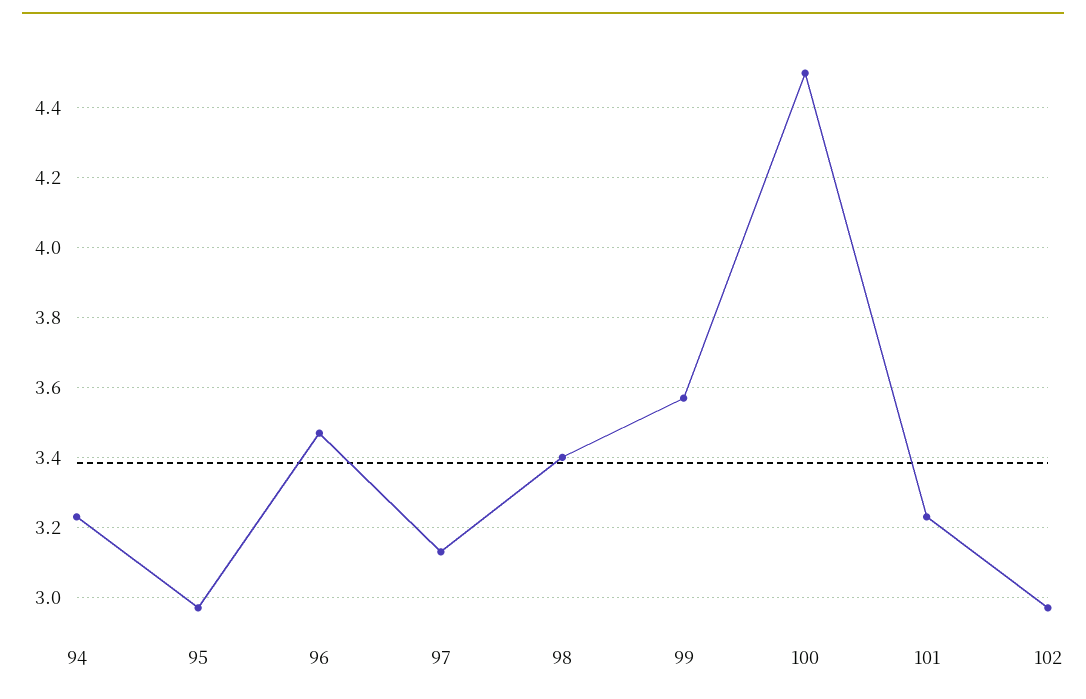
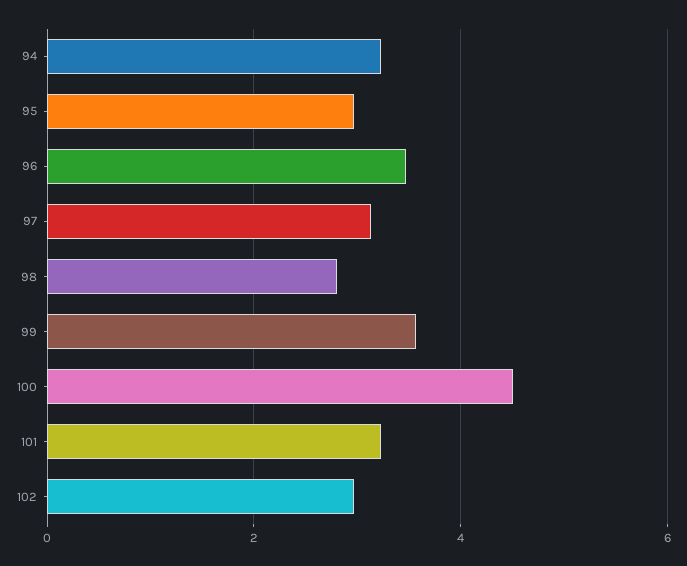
98: 3.4 -> 2.8

